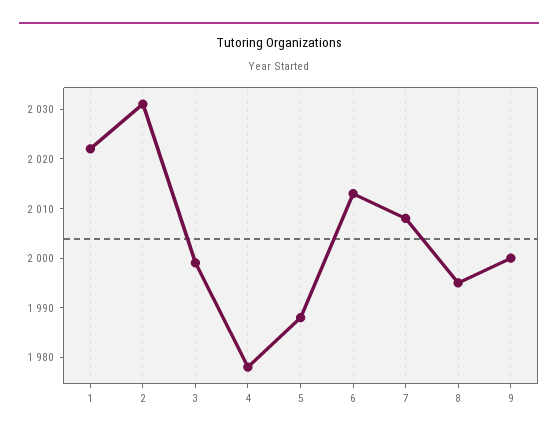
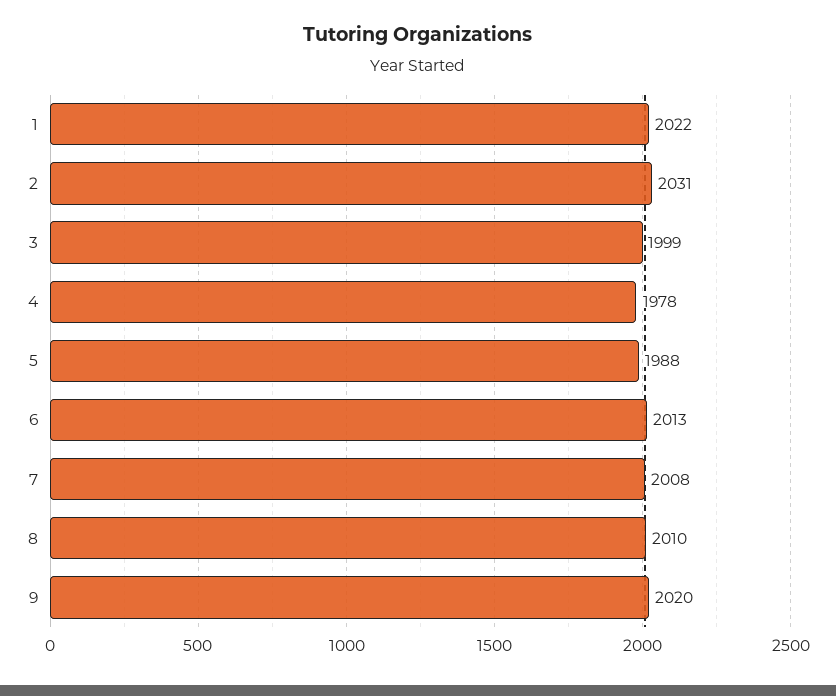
8: 1995 -> 2010
9: 2000 -> 2020

